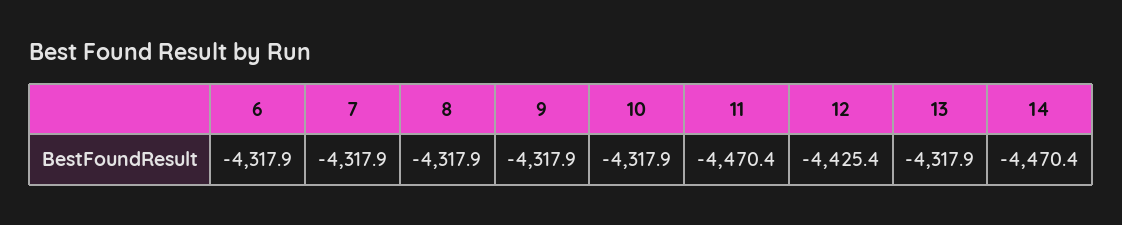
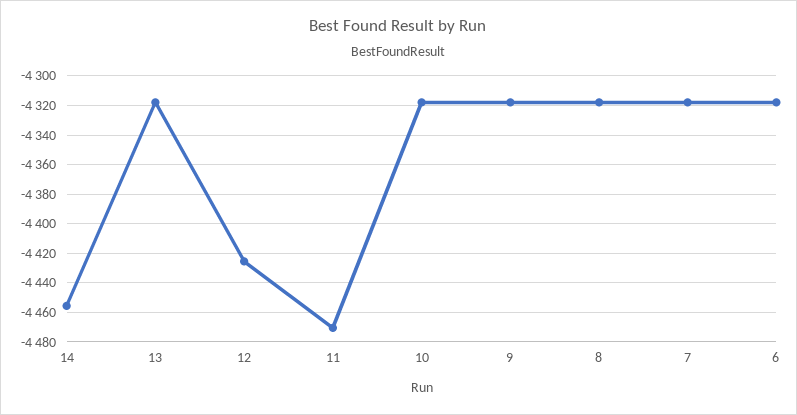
14: -4470.4 -> -4455

